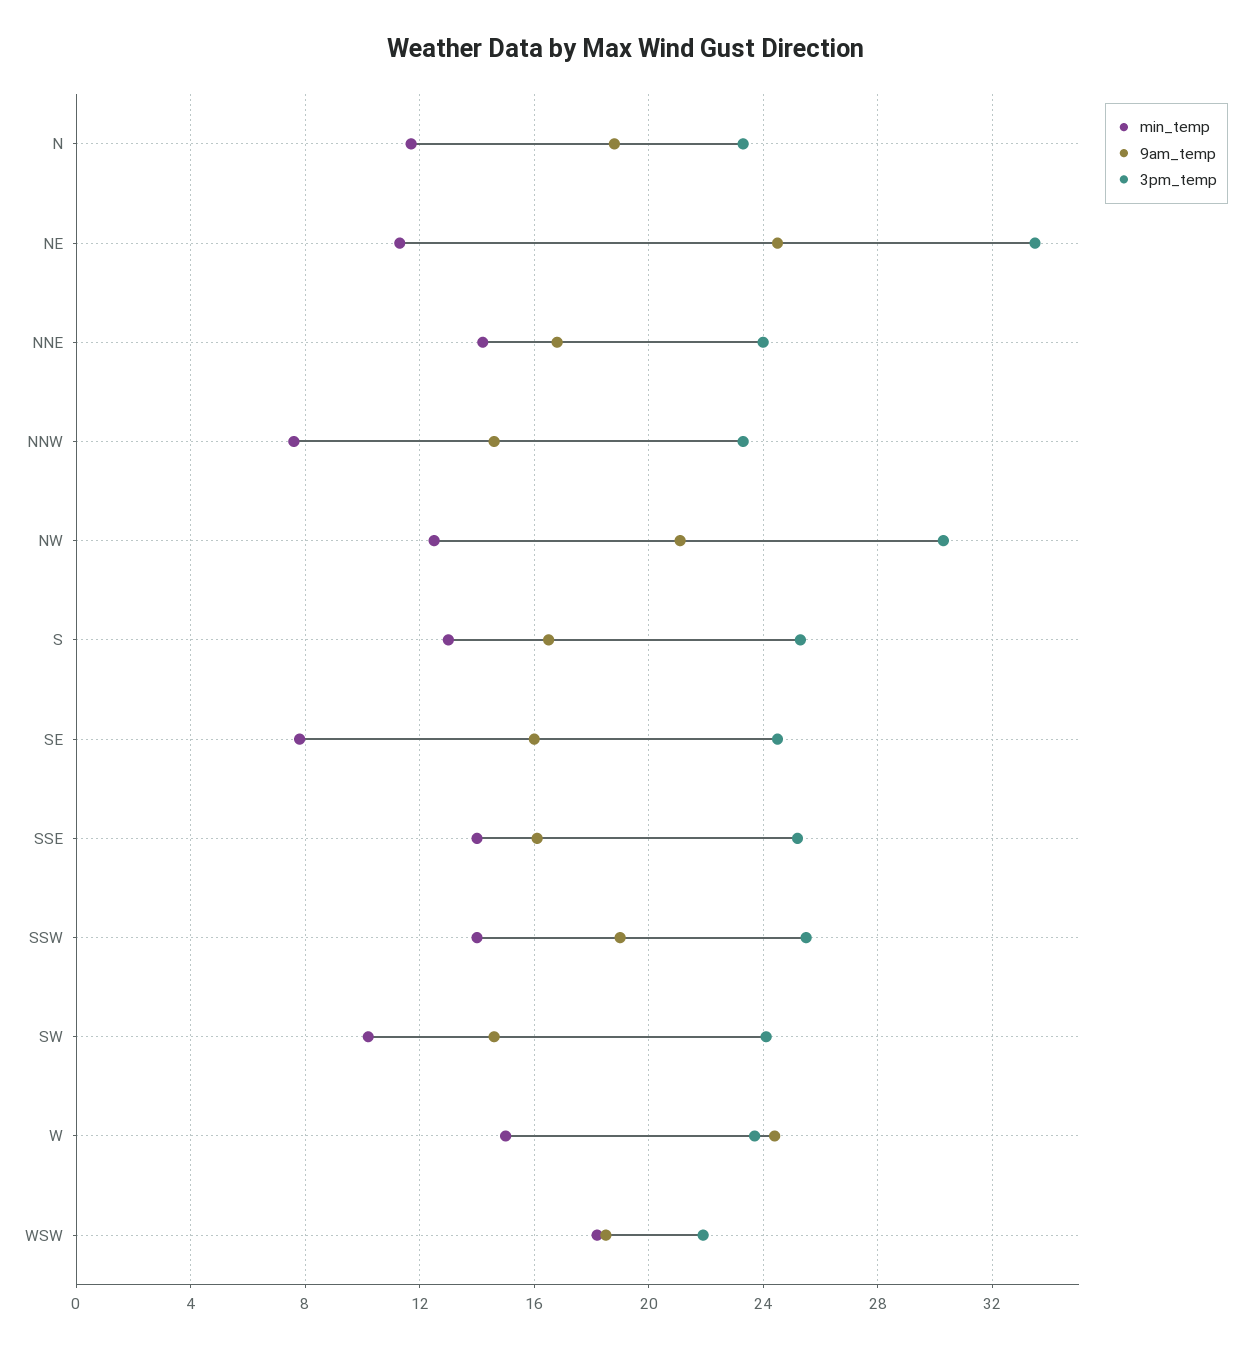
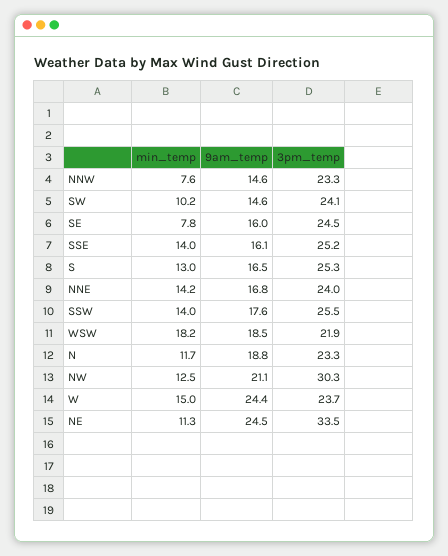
9am_temp, SSW: 19 -> 17.6

